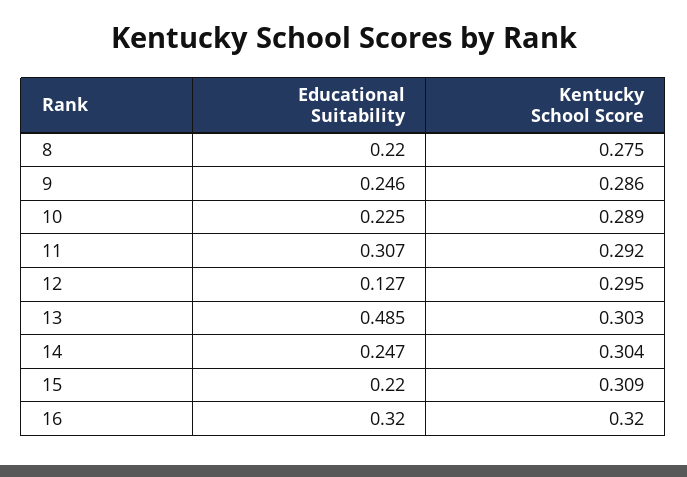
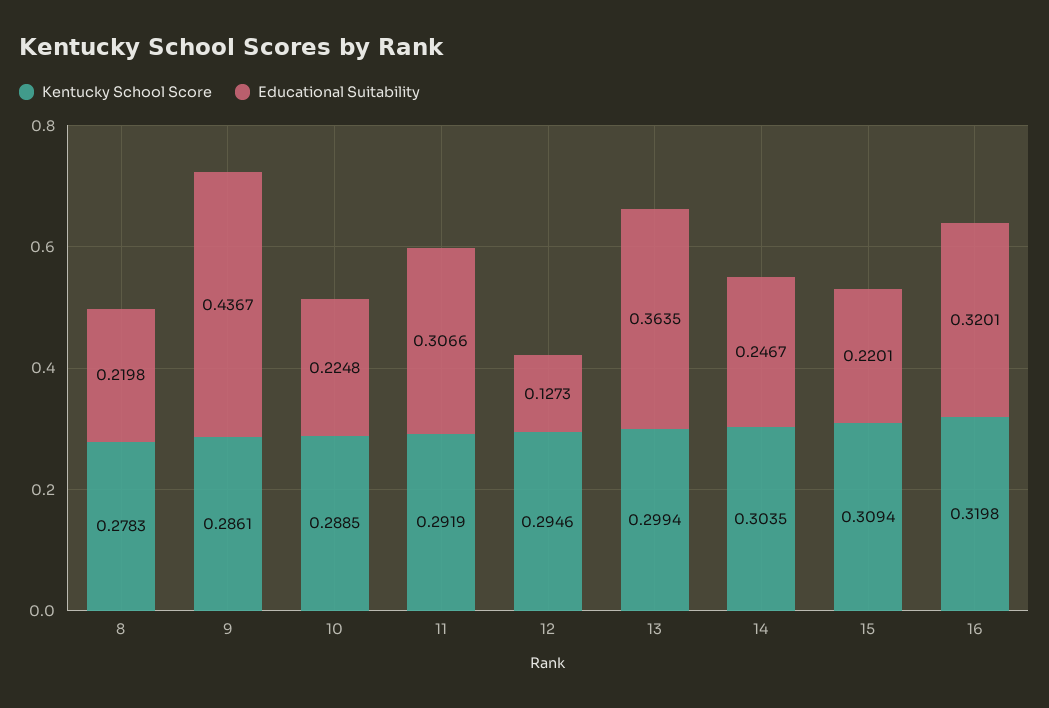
Kentucky School Score, 8: 0.275 -> 0.2783
Educational Suitability, 9: 0.246 -> 0.4367
Educational Suitability, 13: 0.485 -> 0.3635
Kentucky School Score, 13: 0.303 -> 0.2994

